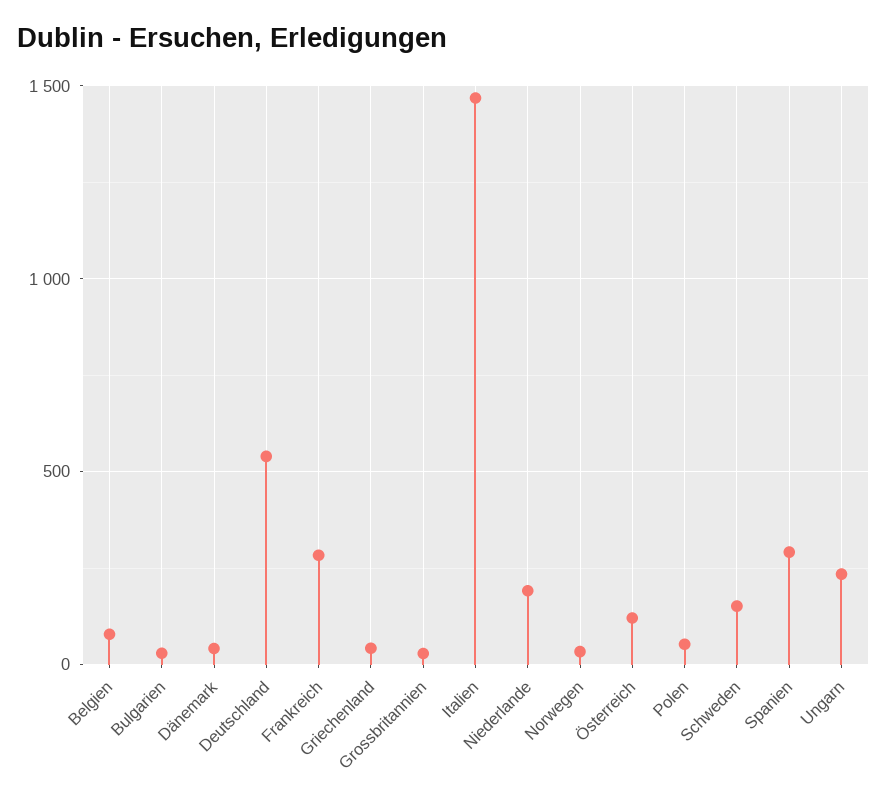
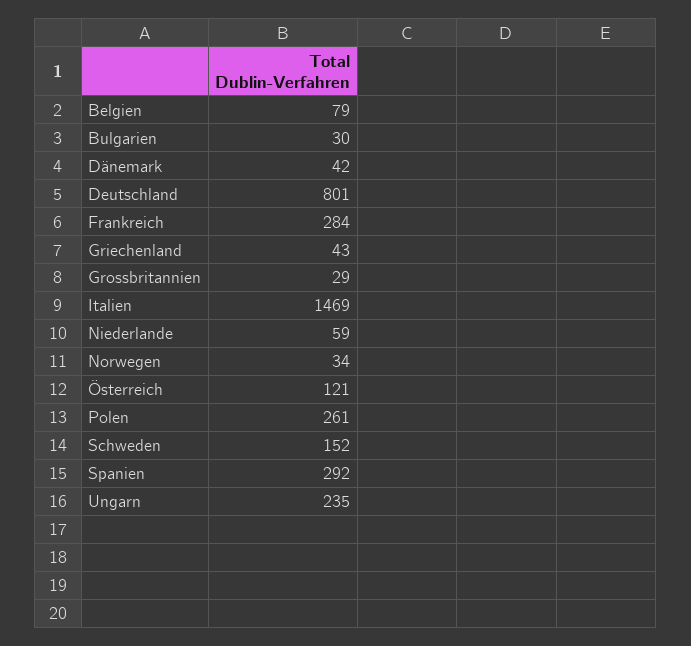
Deutschland: 550 -> 801
Niederlande: 200 -> 59
Polen: 50 -> 261

